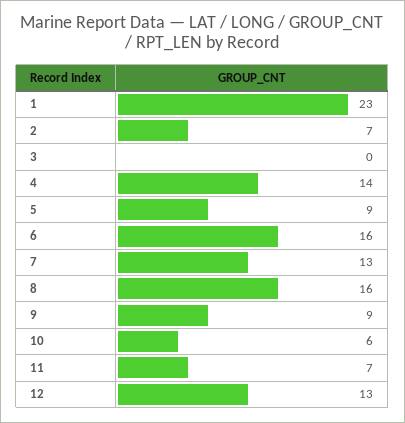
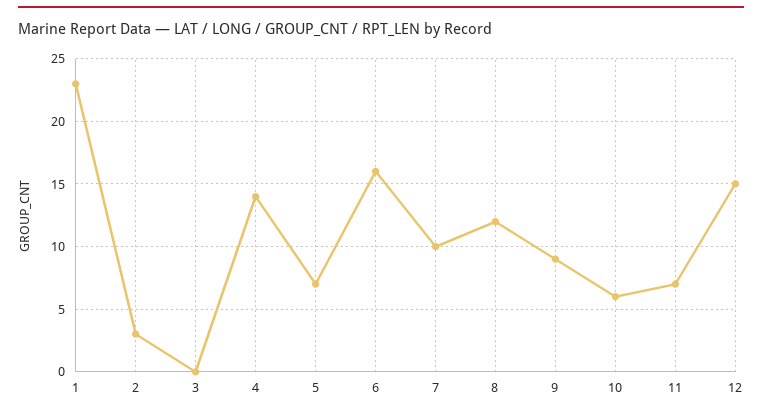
2: 7 -> 3
5: 9 -> 7
7: 13 -> 10
8: 16 -> 12
12: 13 -> 15

